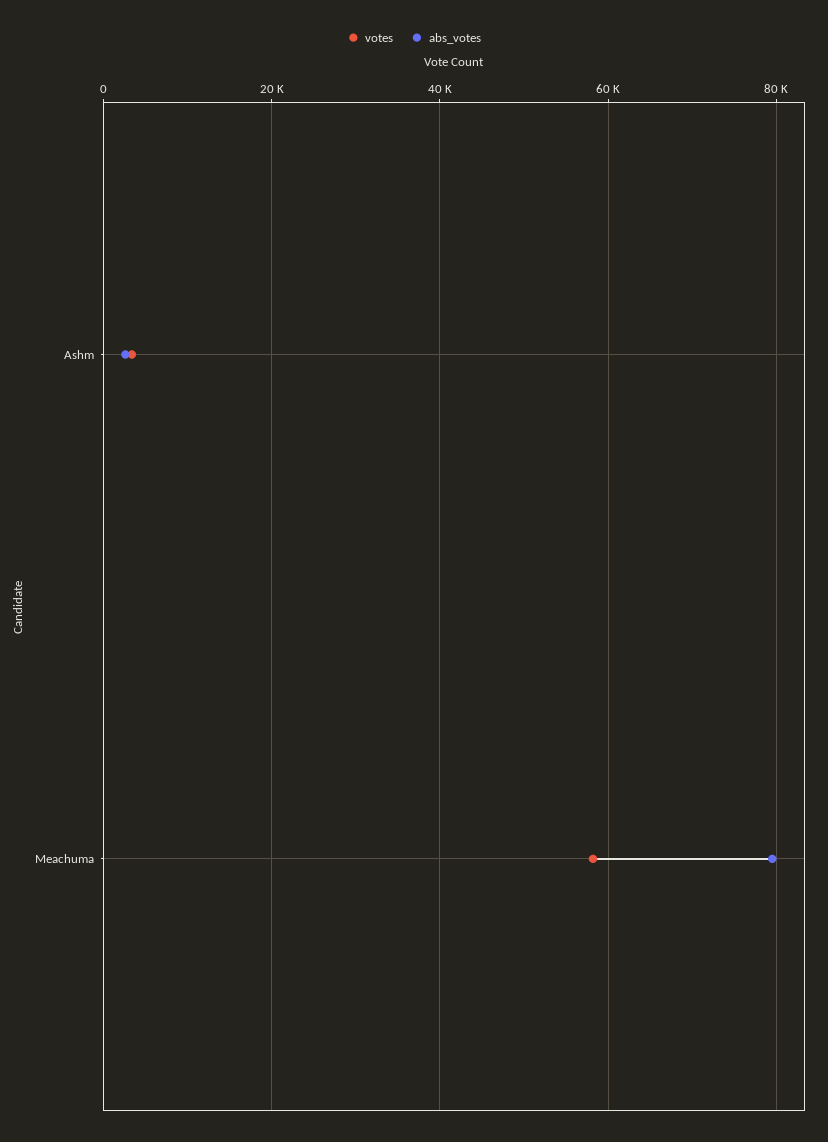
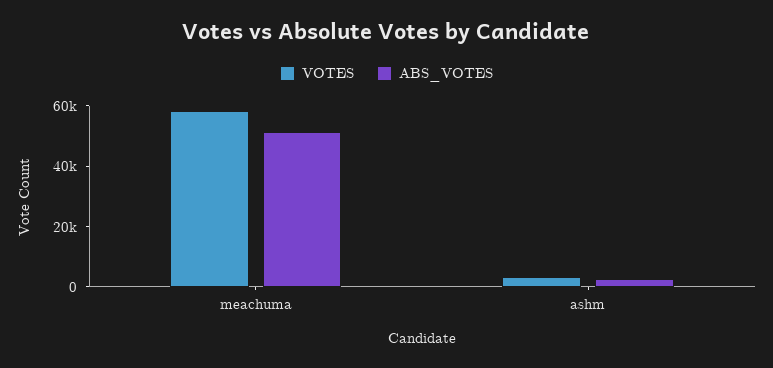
abs_votes, Meachuma: 80000 -> 50000

